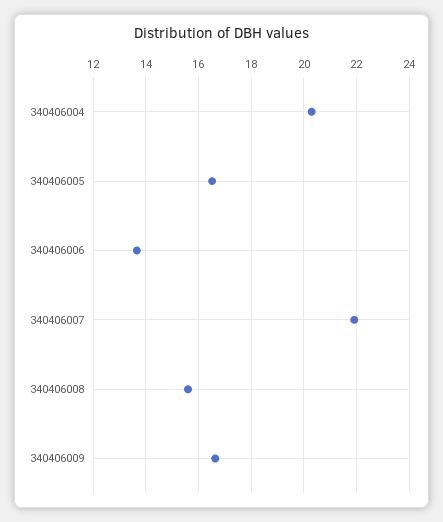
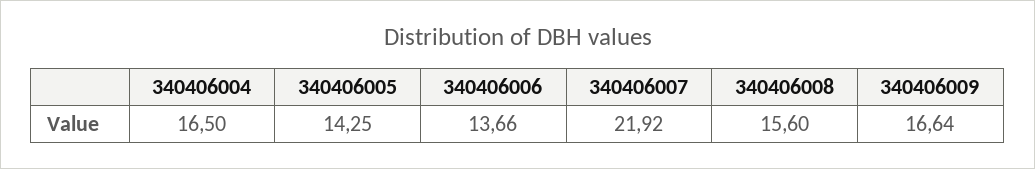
340406004: 20.25 -> 16.5
340406005: 16.5 -> 14.25

